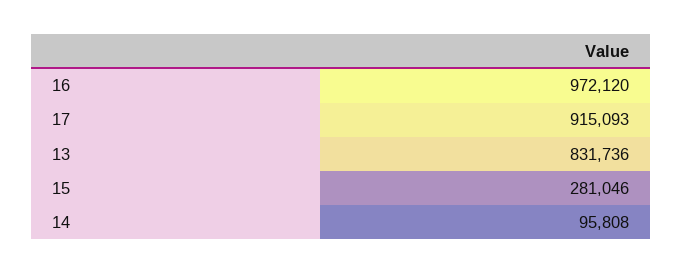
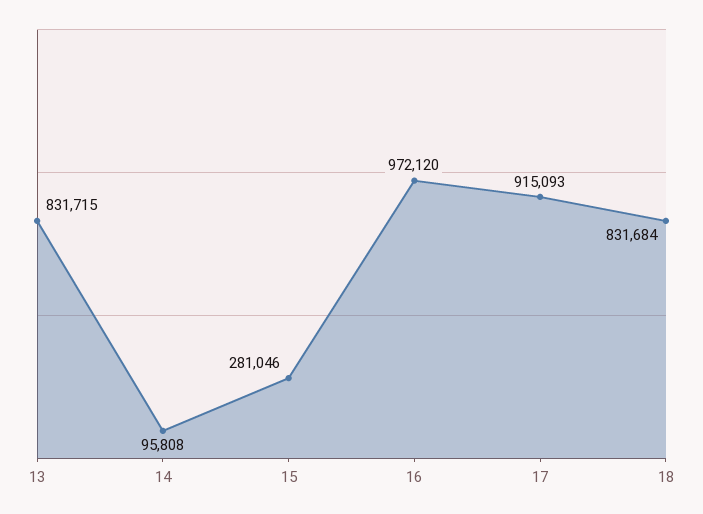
13: 831736 -> 831715
18: none -> 831684

